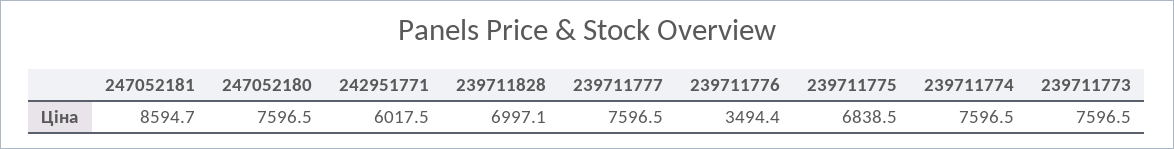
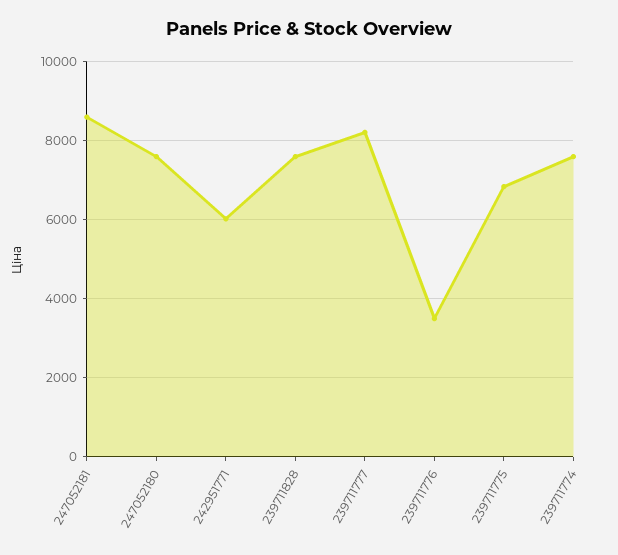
239711828: 6997.1 -> 7600
239711777: 7596.5 -> 8200
239711773: 7596.5 -> none

